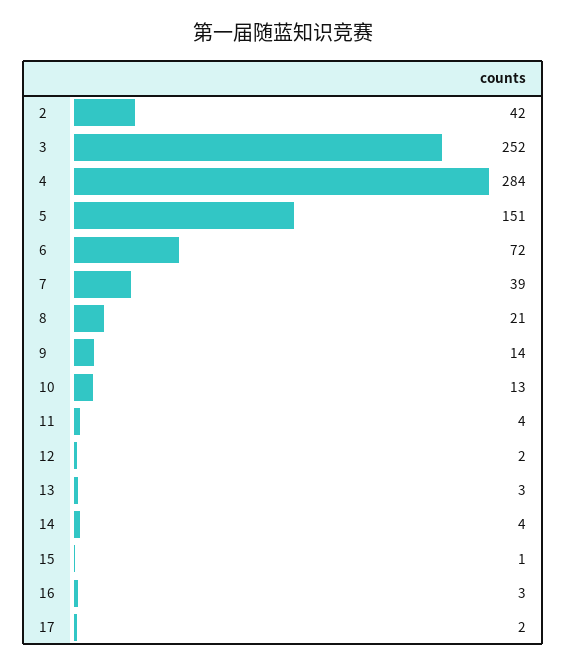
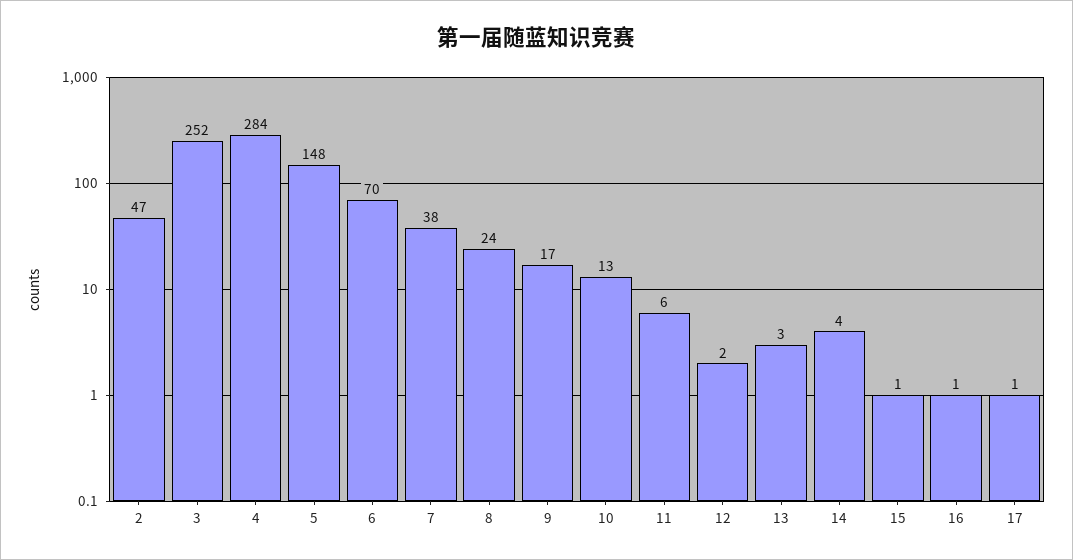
2: 42 -> 47
5: 151 -> 148
6: 72 -> 70
7: 39 -> 38
8: 21 -> 24
9: 14 -> 17
11: 4 -> 6
16: 3 -> 1
17: 2 -> 1

